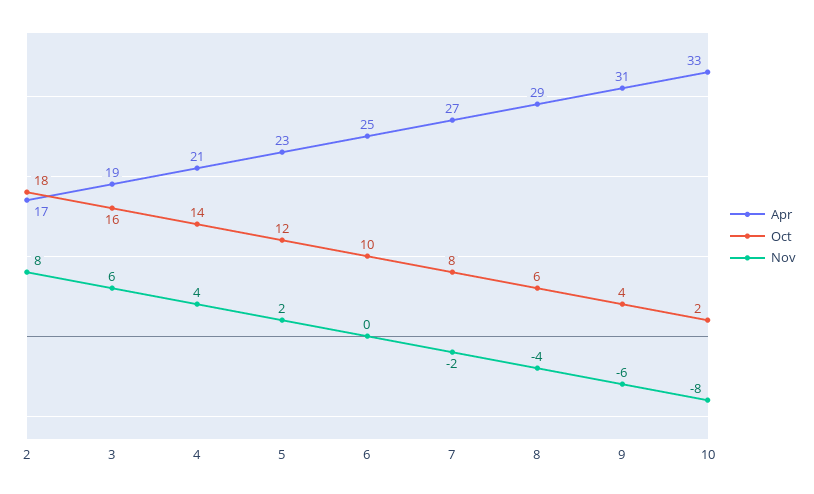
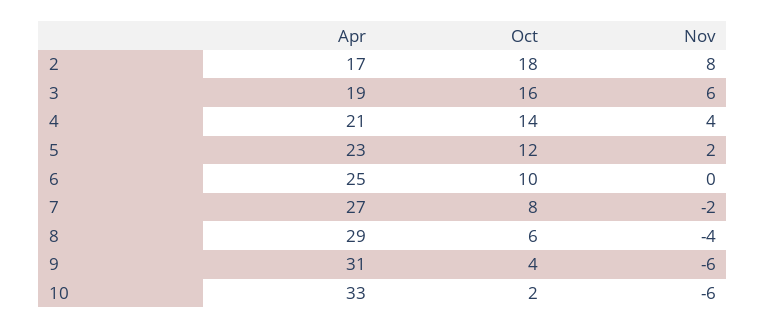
Nov, 10: -8 -> -6

